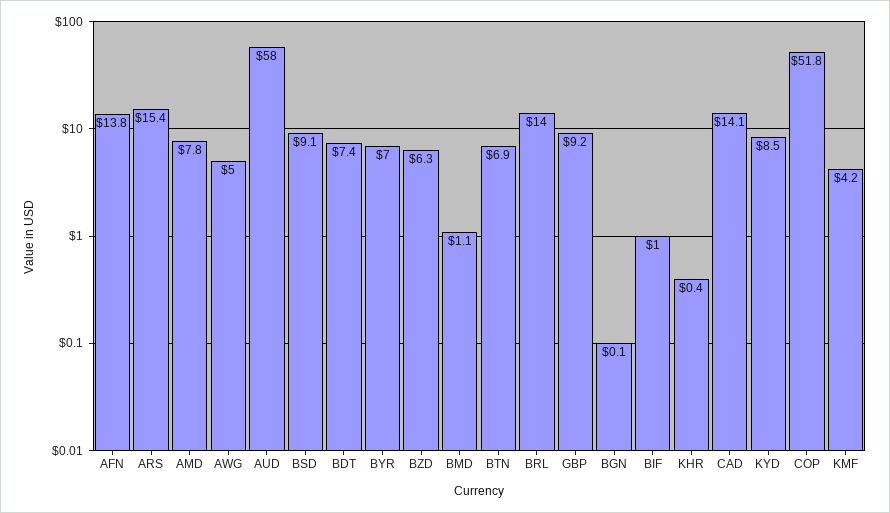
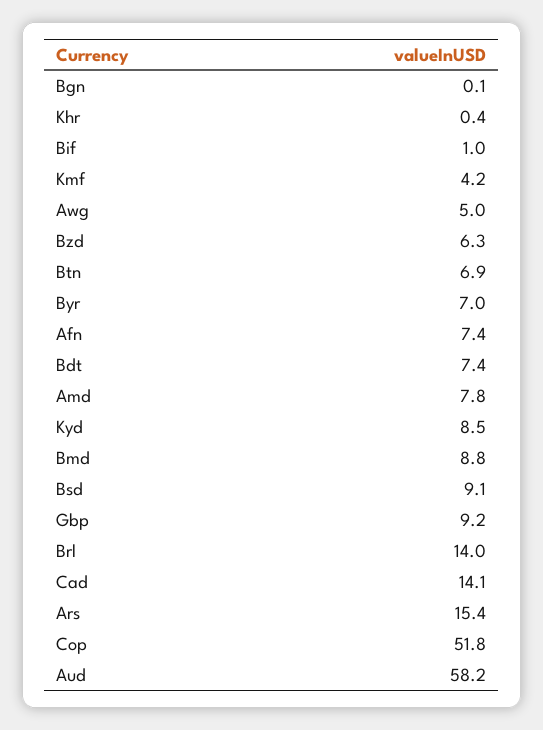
AFN: 13.8 -> 7.4
AUD: 58 -> 58.2
BMD: 1.1 -> 8.8

